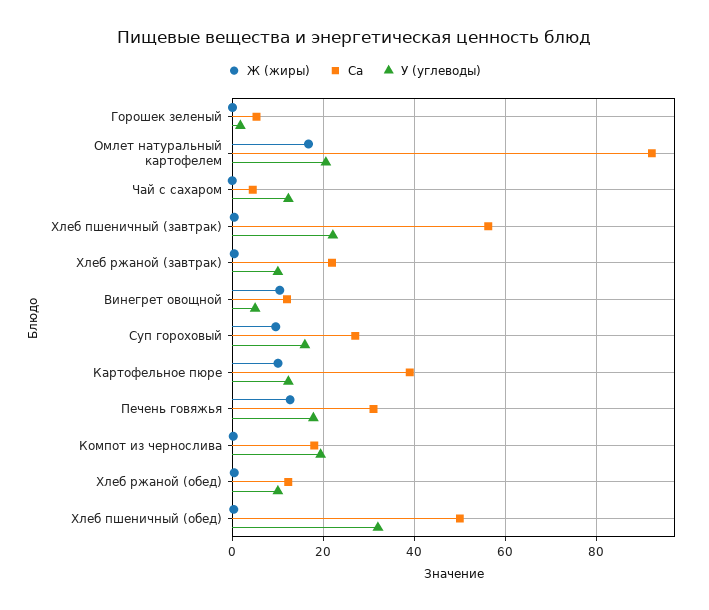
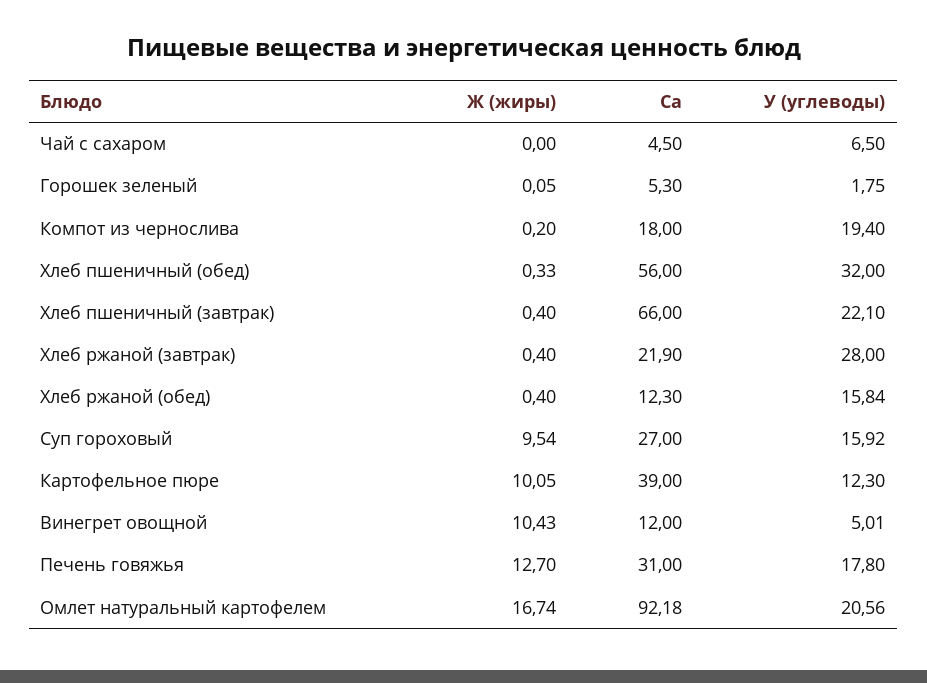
У (углеводы), Чай с сахаром: 12 -> 6.5
Ca, Хлеб пшеничный (завтрак): 56 -> 66
У (углеводы), Хлеб ржаной (завтрак): 10 -> 28
У (углеводы), Хлеб ржаной (обед): 10 -> 15.84
Ca, Хлеб пшеничный (обед): 50 -> 56

